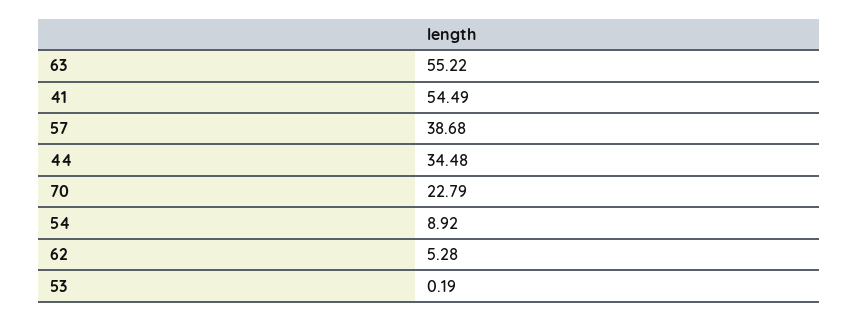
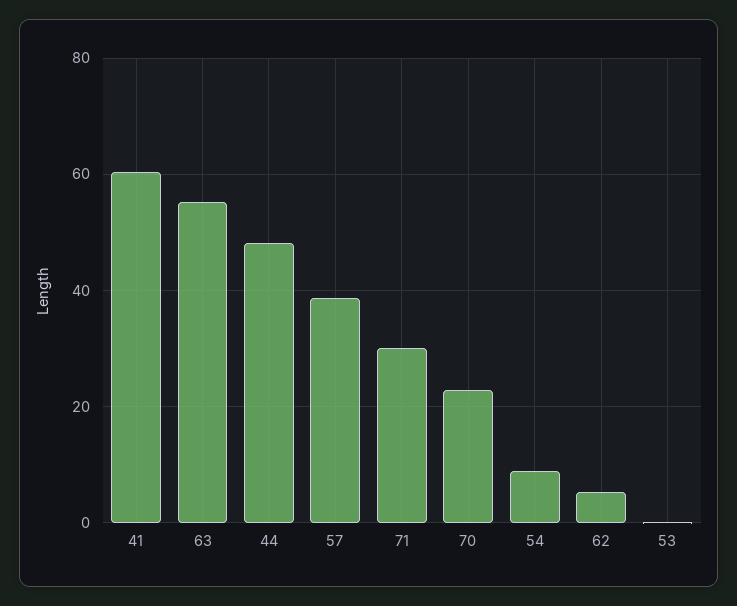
41: 54.49 -> 60
44: 34.48 -> 48
71: none -> 30

